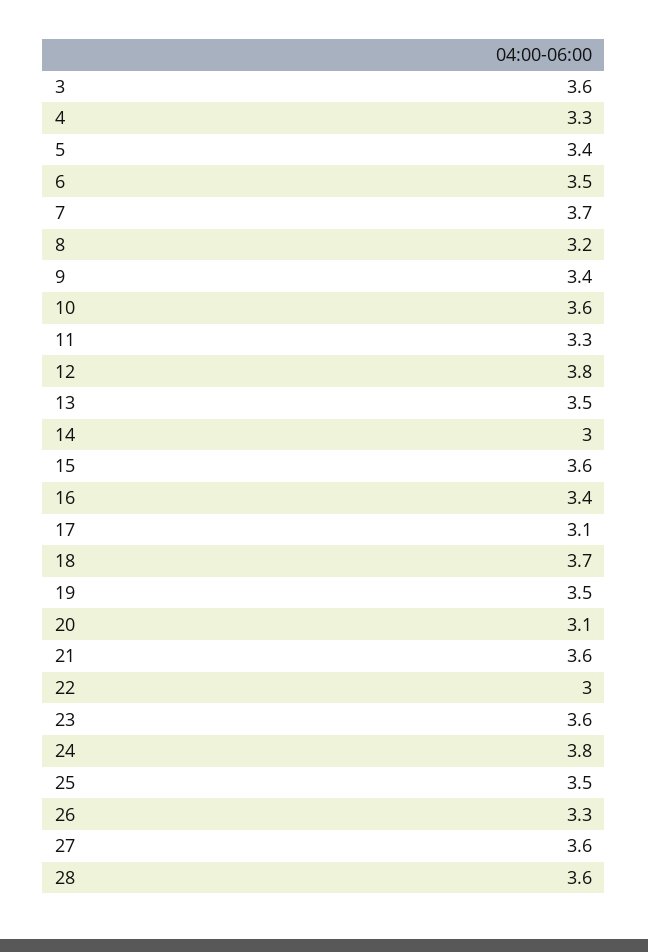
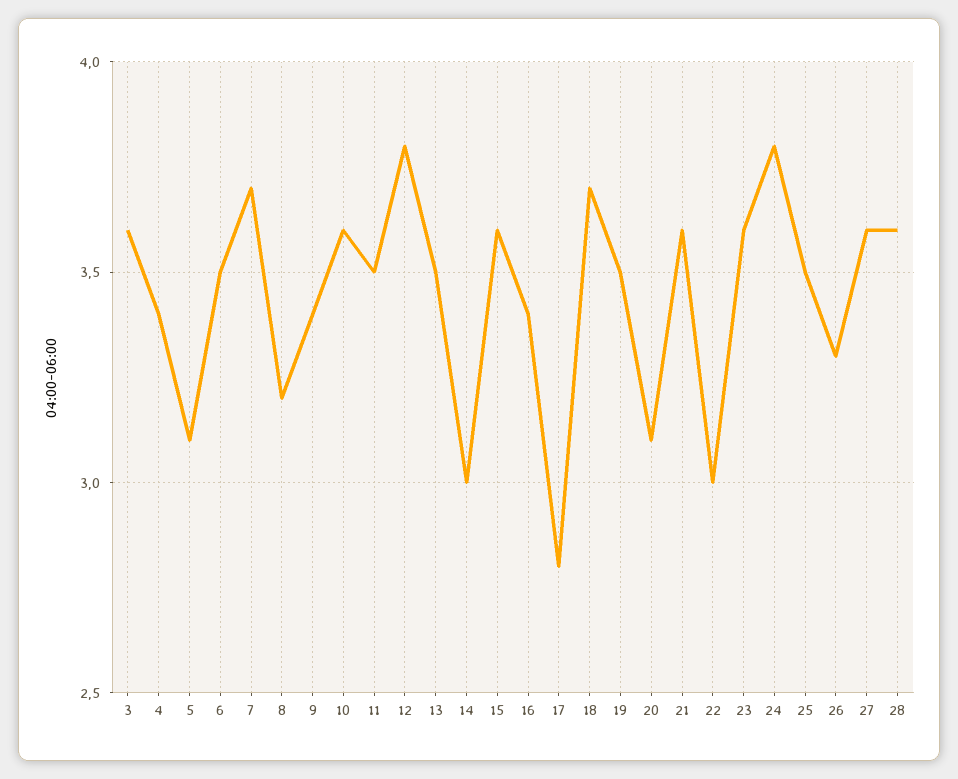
4: 3.3 -> 3.4
5: 3.4 -> 3.1
11: 3.3 -> 3.5
17: 3.1 -> 2.8

